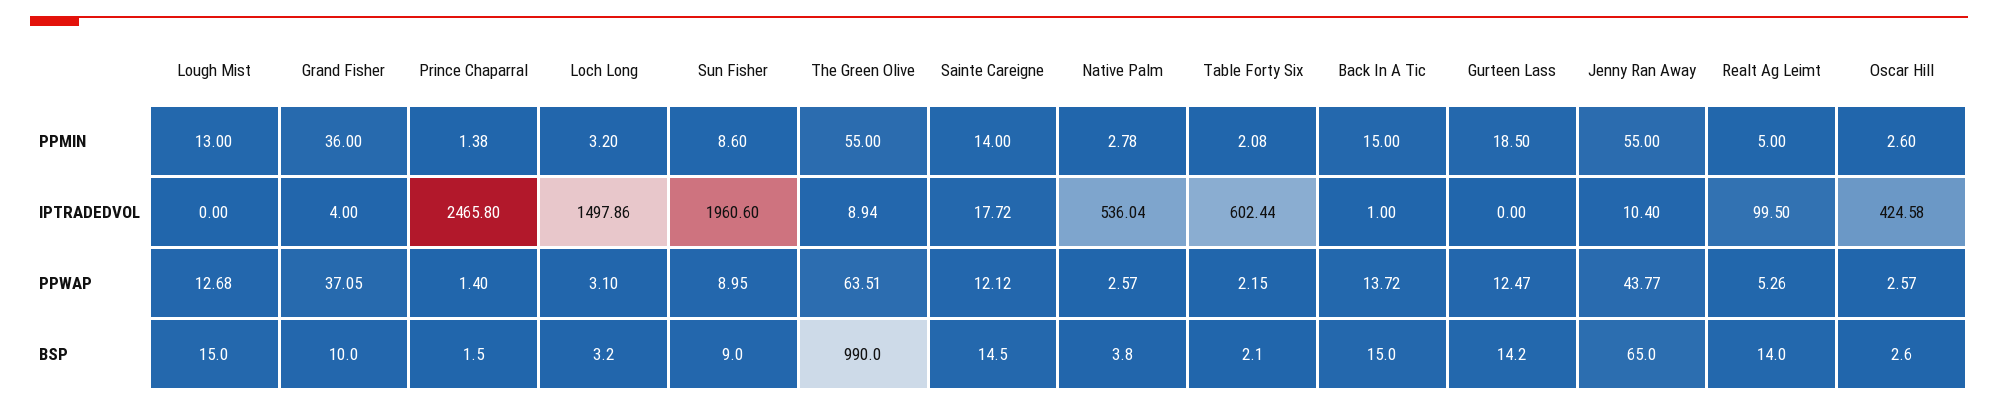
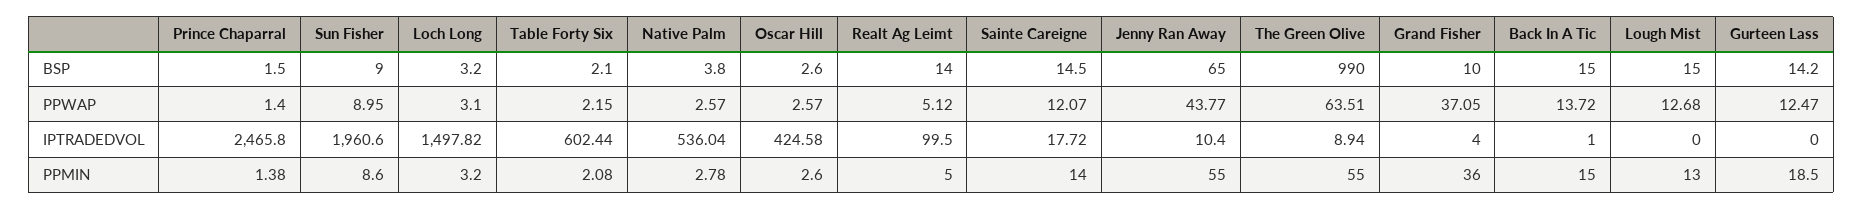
Loch Long, IPTRADEDVOL: 1497.86 -> 1497.82
Sainte Careigne, PPWAP: 12.12 -> 12.07
Realt Ag Leimt, PPWAP: 5.26 -> 5.12

